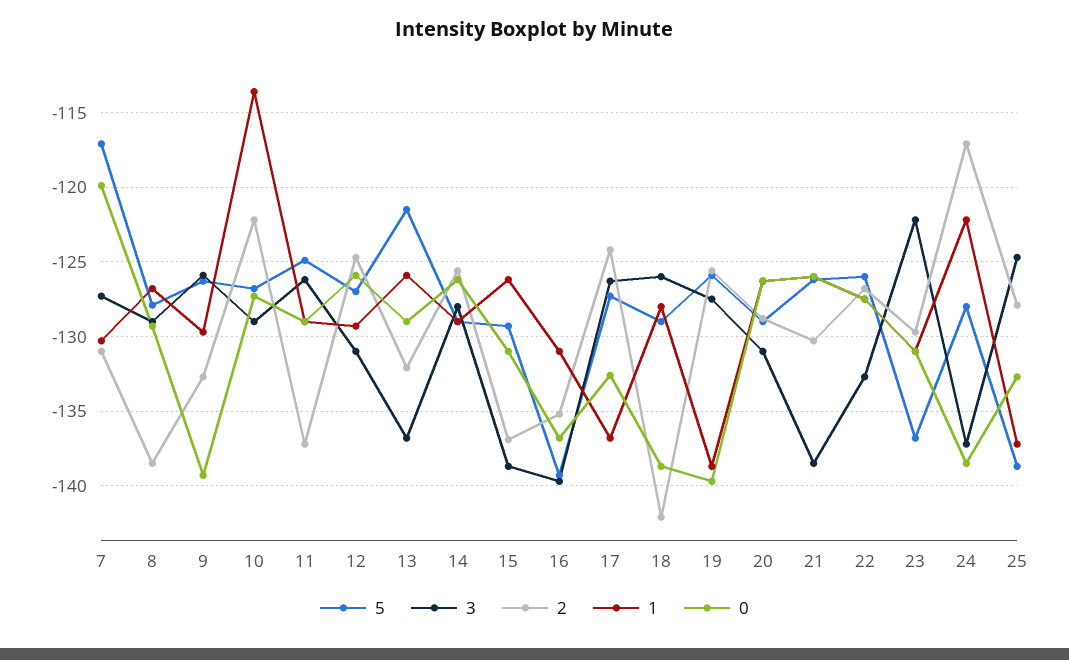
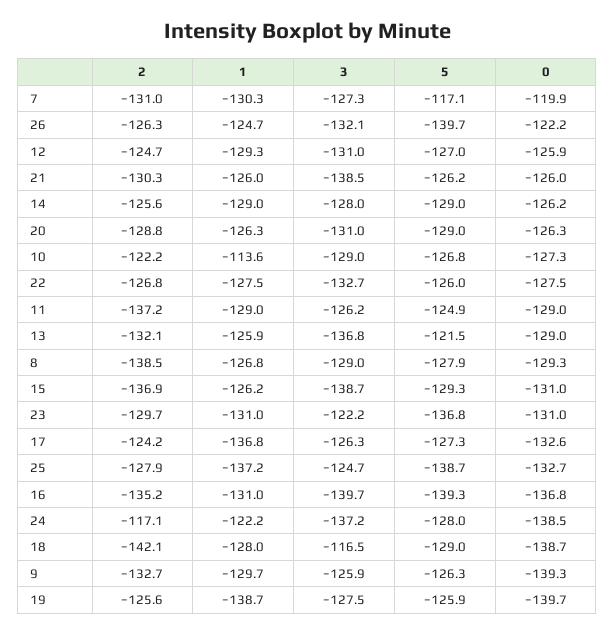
3, 18: -126 -> -116.5
2, 26: none -> -126.3
1, 26: none -> -124.7
3, 26: none -> -132.1
5, 26: none -> -139.7
0, 26: none -> -122.2

